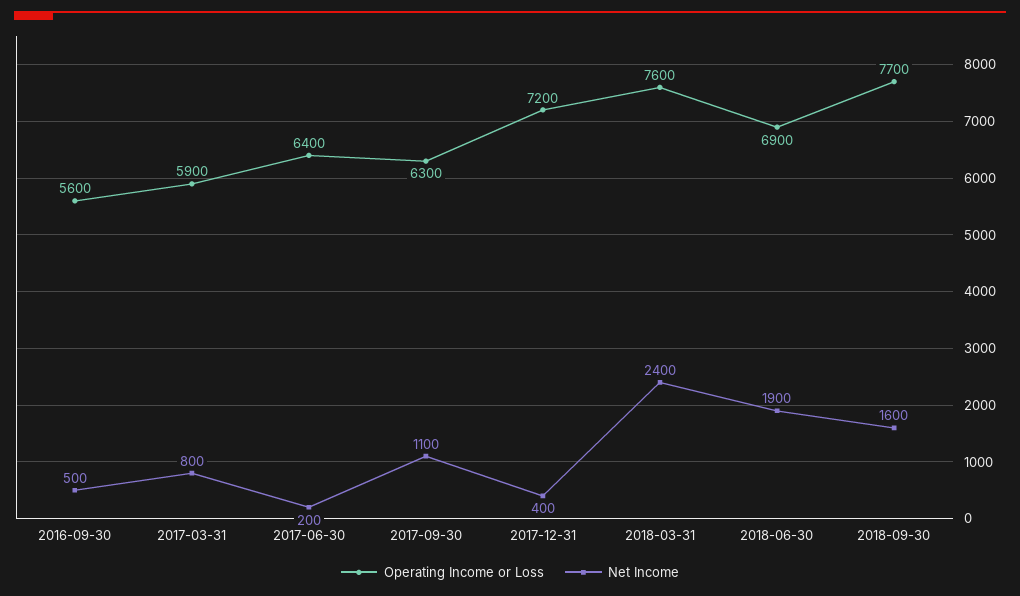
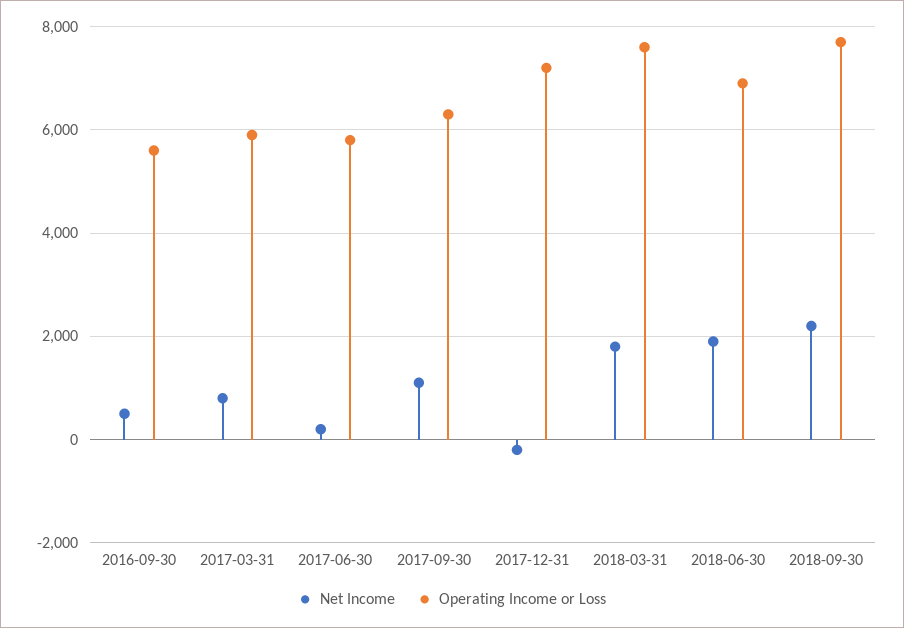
Operating Income or Loss, 2017-06-30: 6400 -> 5800
Net Income, 2017-12-31: 400 -> -200
Net Income, 2018-03-31: 2400 -> 1800
Net Income, 2018-09-30: 1600 -> 2200

